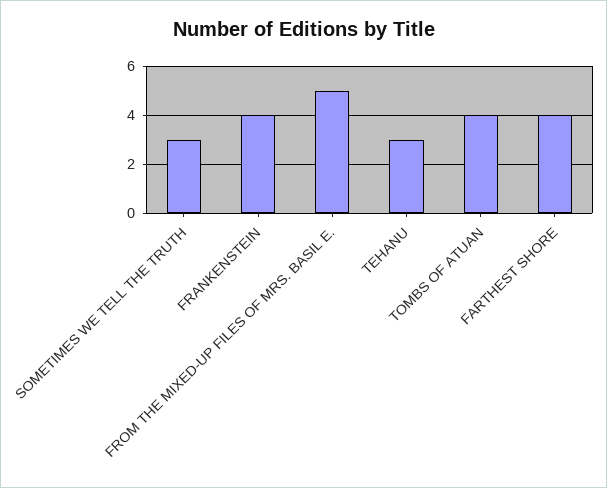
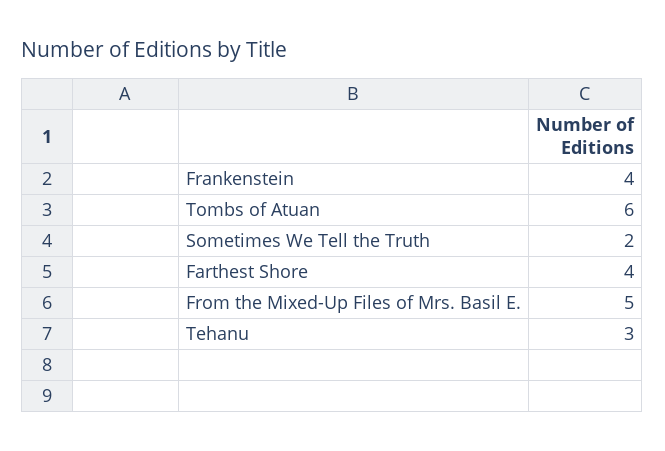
SOMETIMES WE TELL THE TRUTH: 3 -> 2
TOMBS OF ATUAN: 4 -> 6

